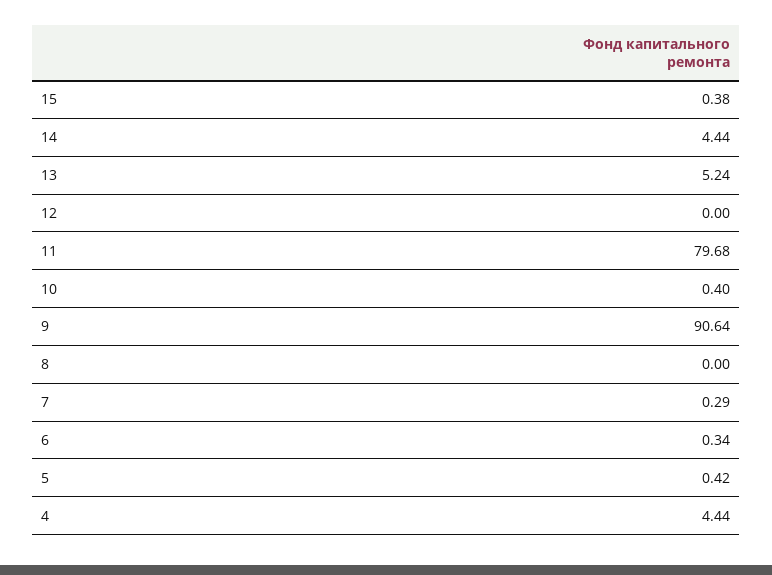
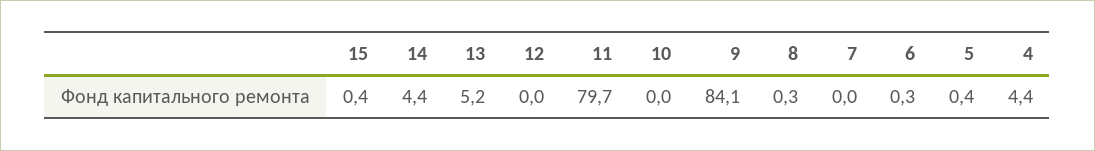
10: 0.4 -> 0
9: 90.64 -> 84.1
8: 0 -> 0.3
7: 0.29 -> 0

